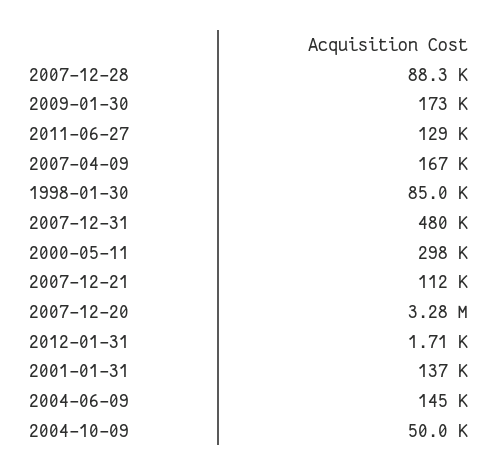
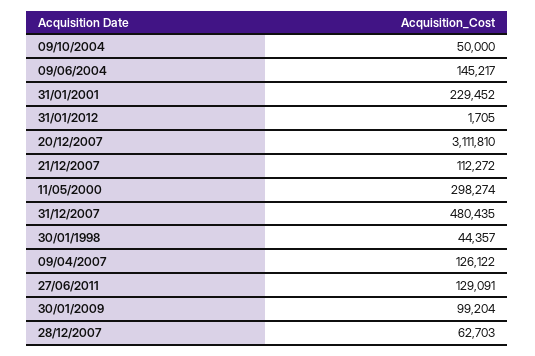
2007-12-28: 88300 -> 62703
2009-01-30: 173000 -> 99204
2007-04-09: 167000 -> 126122
1998-01-30: 85000 -> 44357
2007-12-20: 3280000 -> 3111810
2001-01-31: 137000 -> 229452

